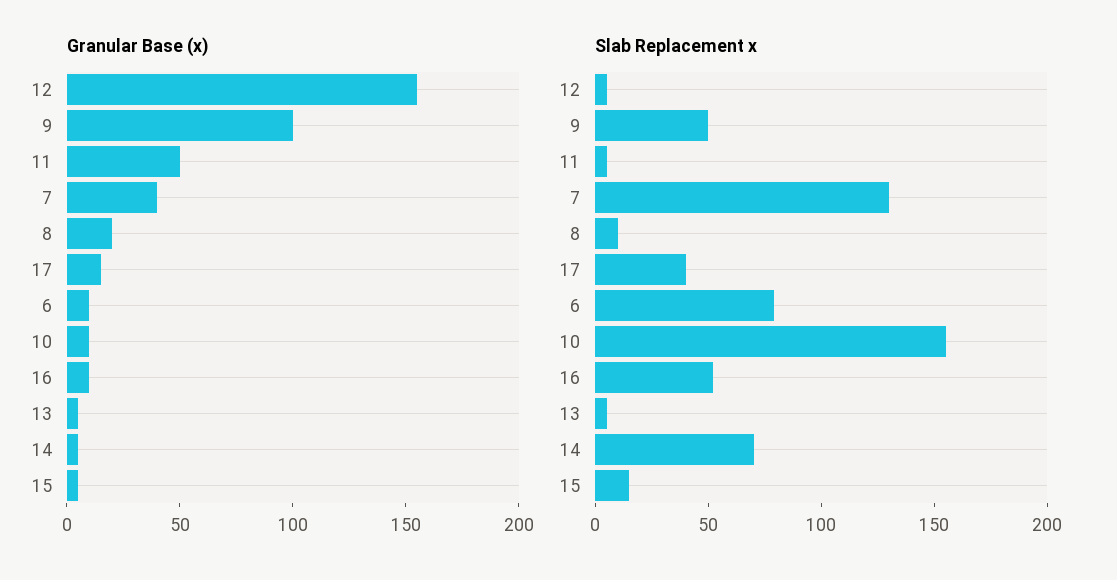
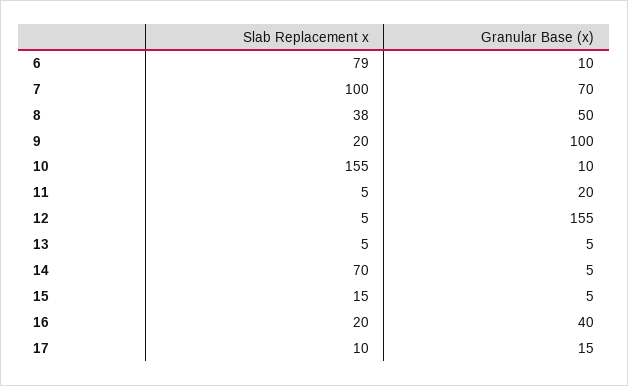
Granular Base (x), 11: 50 -> 20
Granular Base (x), 7: 40 -> 70
Granular Base (x), 8: 20 -> 50
Granular Base (x), 16: 10 -> 40
Slab Replacement x, 9: 50 -> 20
Slab Replacement x, 7: 130 -> 100
Slab Replacement x, 8: 10 -> 38
Slab Replacement x, 17: 40 -> 10
Slab Replacement x, 16: 50 -> 20

